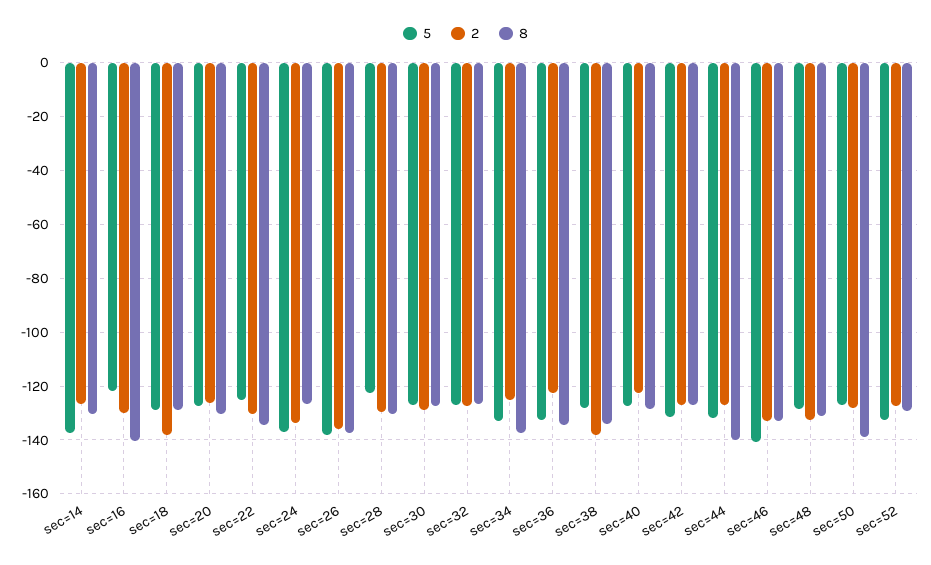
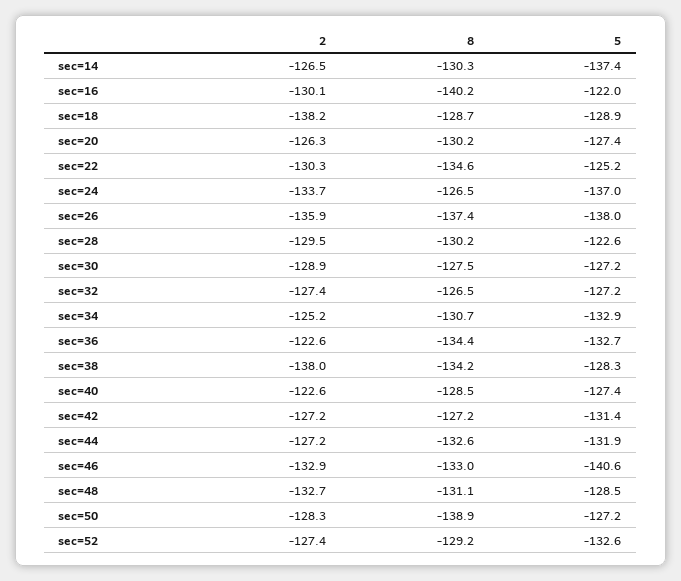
8, sec=34: -137.5 -> -130.7
8, sec=44: -140 -> -132.6

